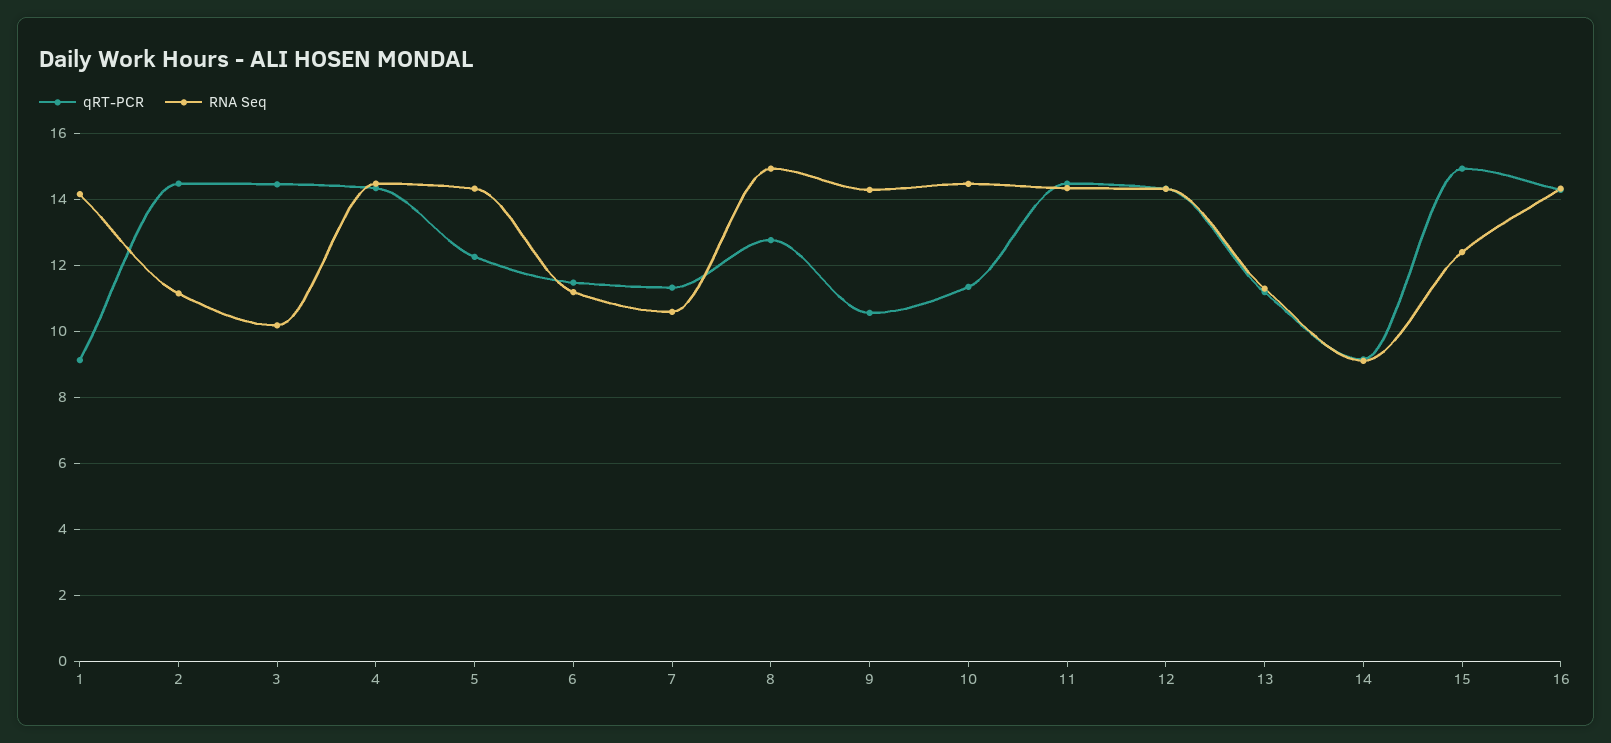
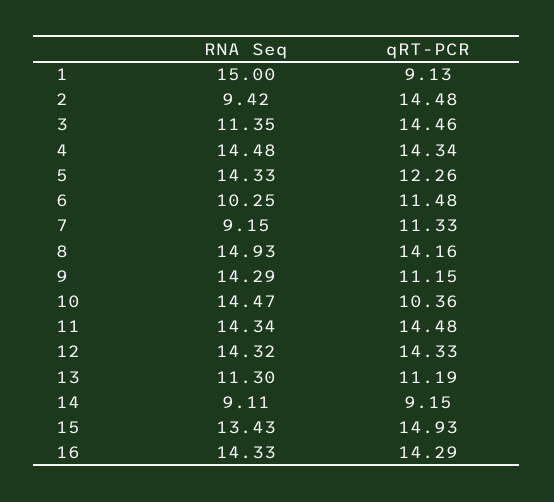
RNA Seq, 1: 14.2 -> 15
RNA Seq, 2: 11.2 -> 9.42
RNA Seq, 3: 10.2 -> 11.35
RNA Seq, 6: 11.2 -> 10.25
RNA Seq, 7: 10.6 -> 9.15
qRT-PCR, 8: 12.8 -> 14.16
qRT-PCR, 9: 10.6 -> 11.15
qRT-PCR, 10: 11.4 -> 10.36
RNA Seq, 15: 12.4 -> 13.43

